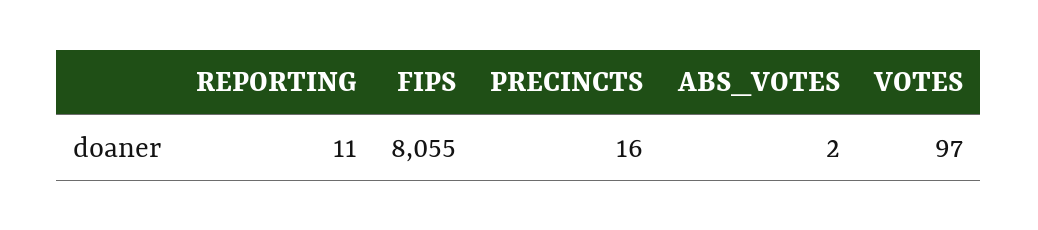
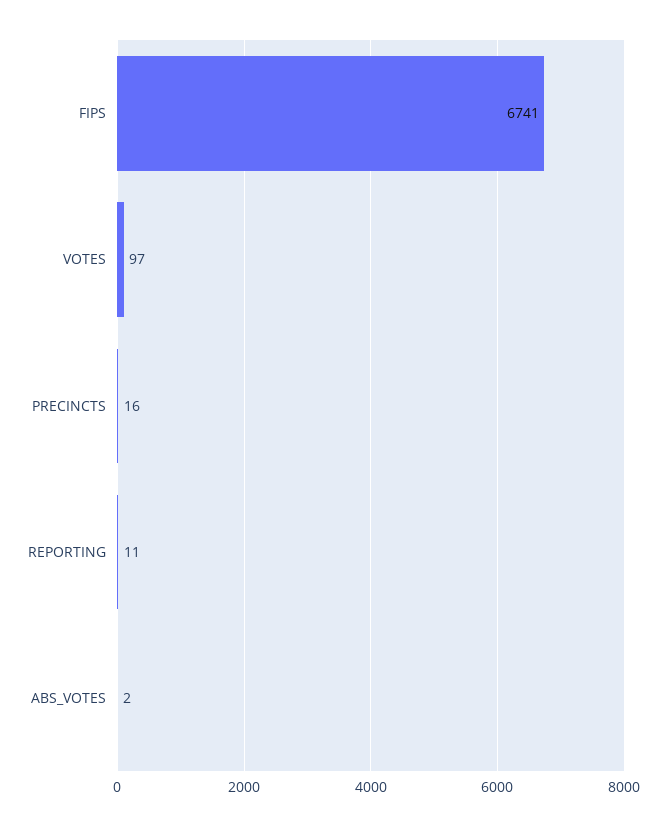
FIPS: 8055 -> 6741

